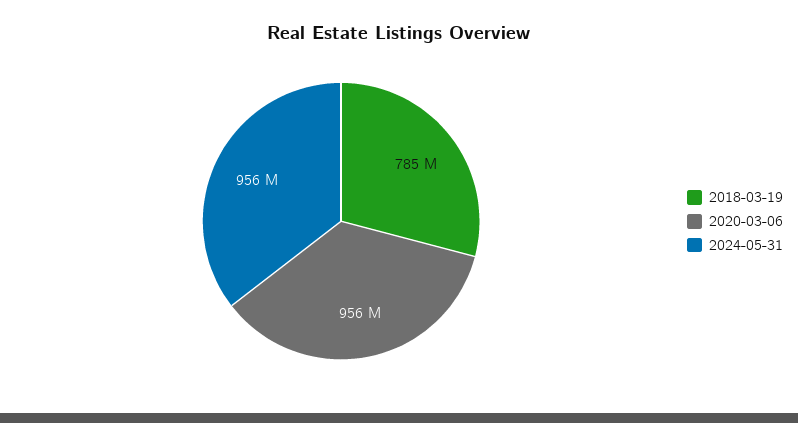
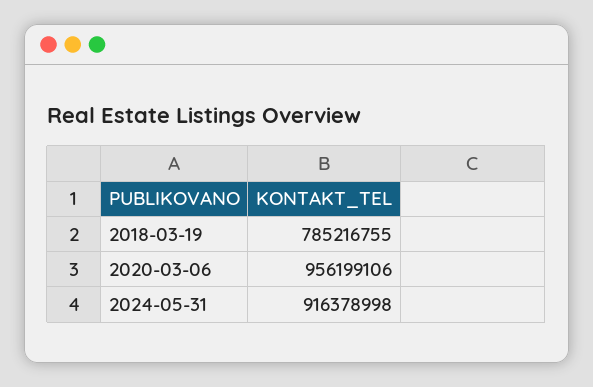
2024-05-31: 956000000 -> 916378998

